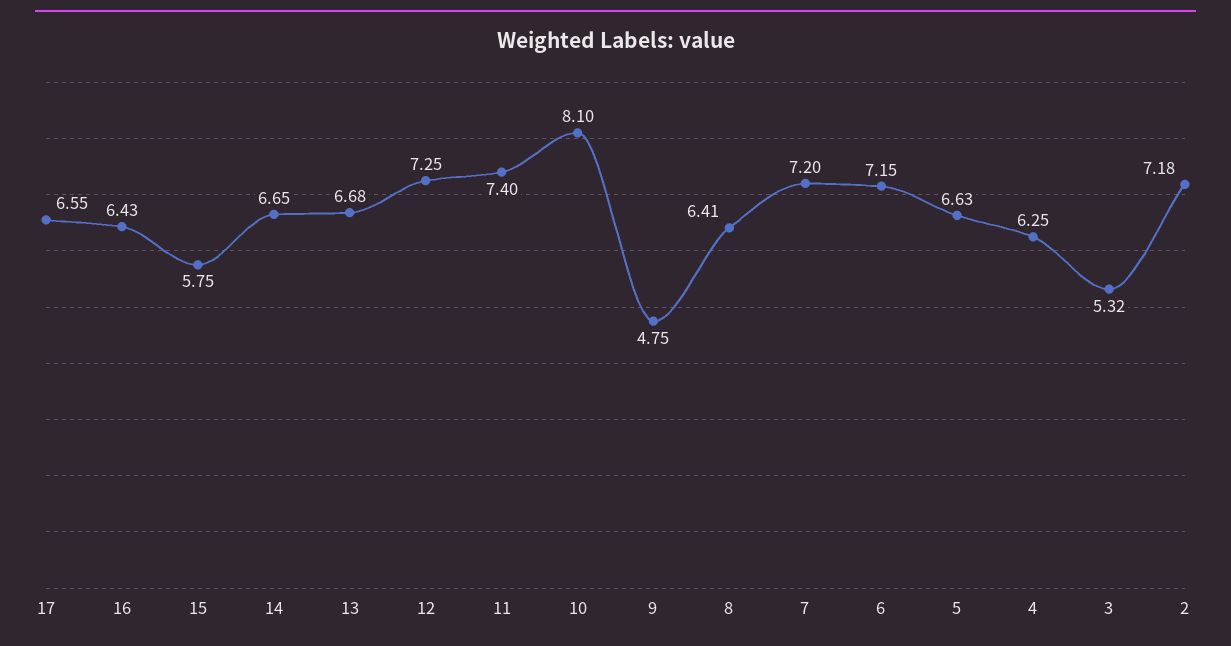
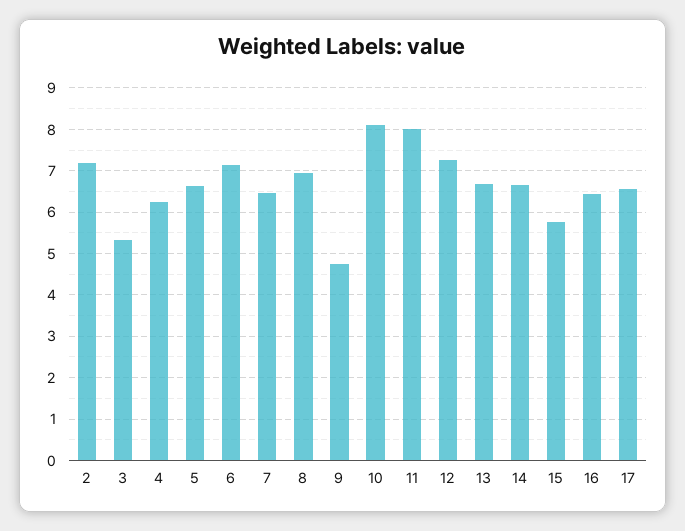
11: 7.4 -> 8
8: 6.41 -> 7
7: 7.2 -> 6.4

